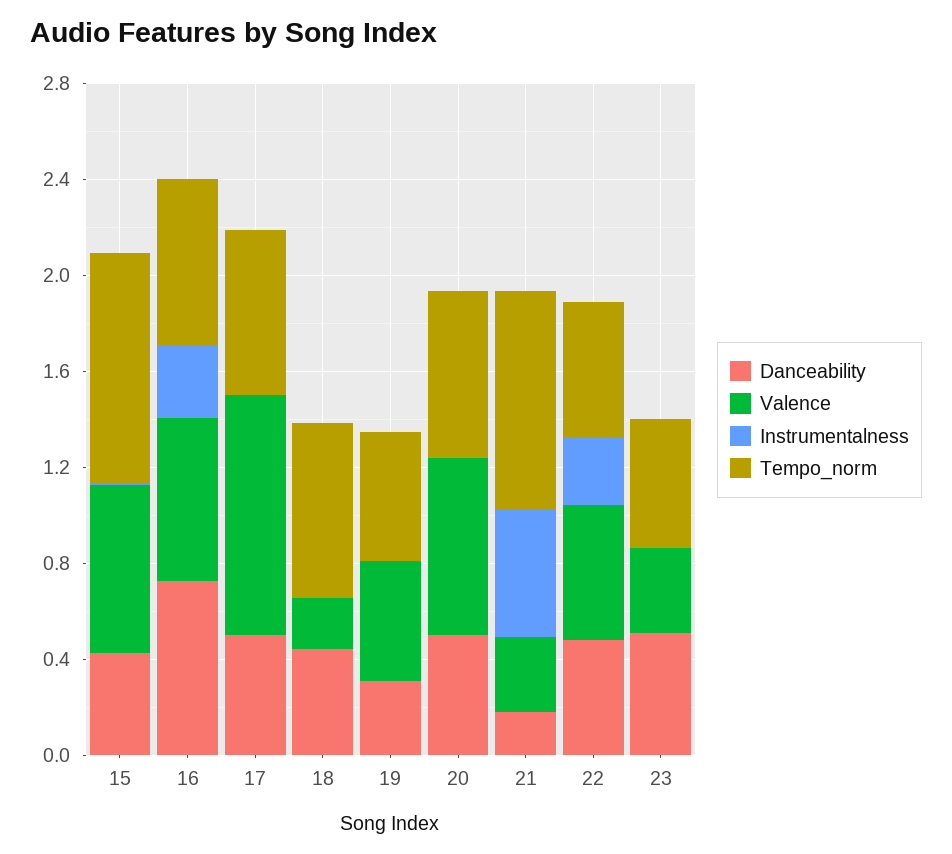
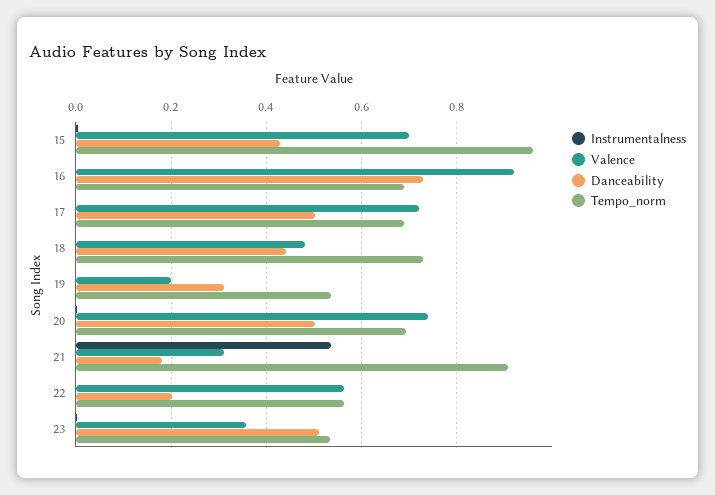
Valence, 16: 0.7 -> 0.92
Instrumentalness, 16: 0.3 -> 0
Valence, 17: 1 -> 0.72
Valence, 18: 0.2 -> 0.48
Valence, 19: 0.5 -> 0.2
Danceability, 22: 0.5 -> 0.2
Instrumentalness, 22: 0.3 -> 0

